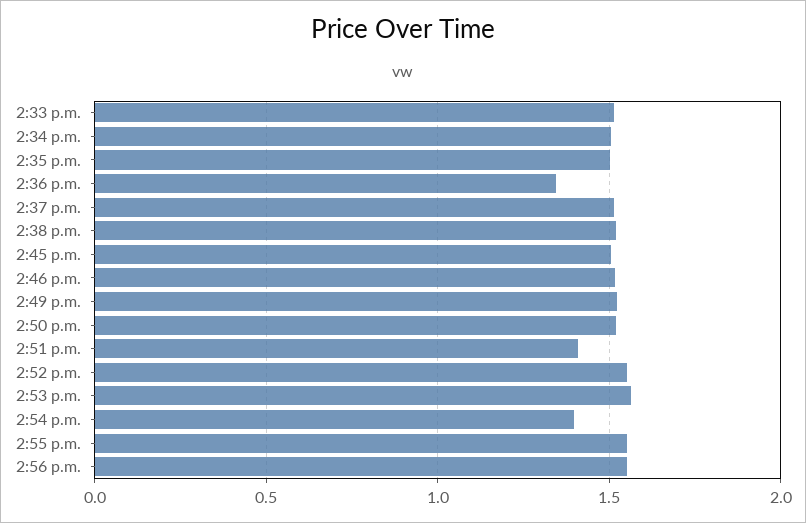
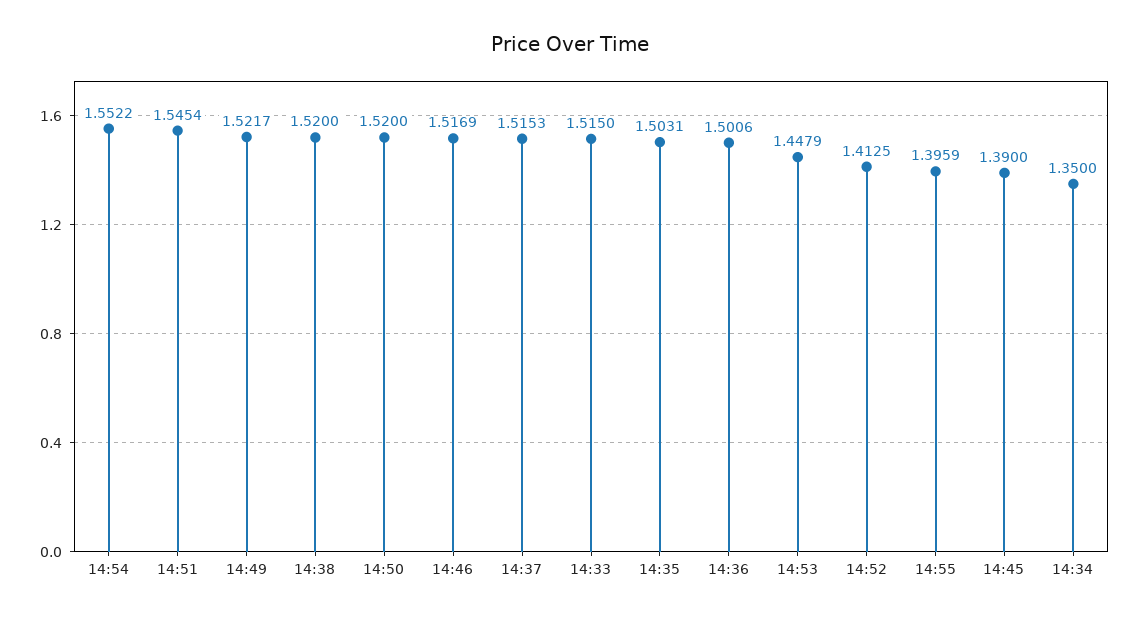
2:34 p.m.: 1.5 -> 1.35
2:36 p.m.: 1.35 -> 1.5006
2:45 p.m.: 1.5 -> 1.39
2:51 p.m.: 1.4 -> 1.5454
2:52 p.m.: 1.55 -> 1.4125
2:53 p.m.: 1.55 -> 1.4479
2:54 p.m.: 1.4 -> 1.5522
2:55 p.m.: 1.55 -> 1.3959
2:56 p.m.: 1.55 -> none

